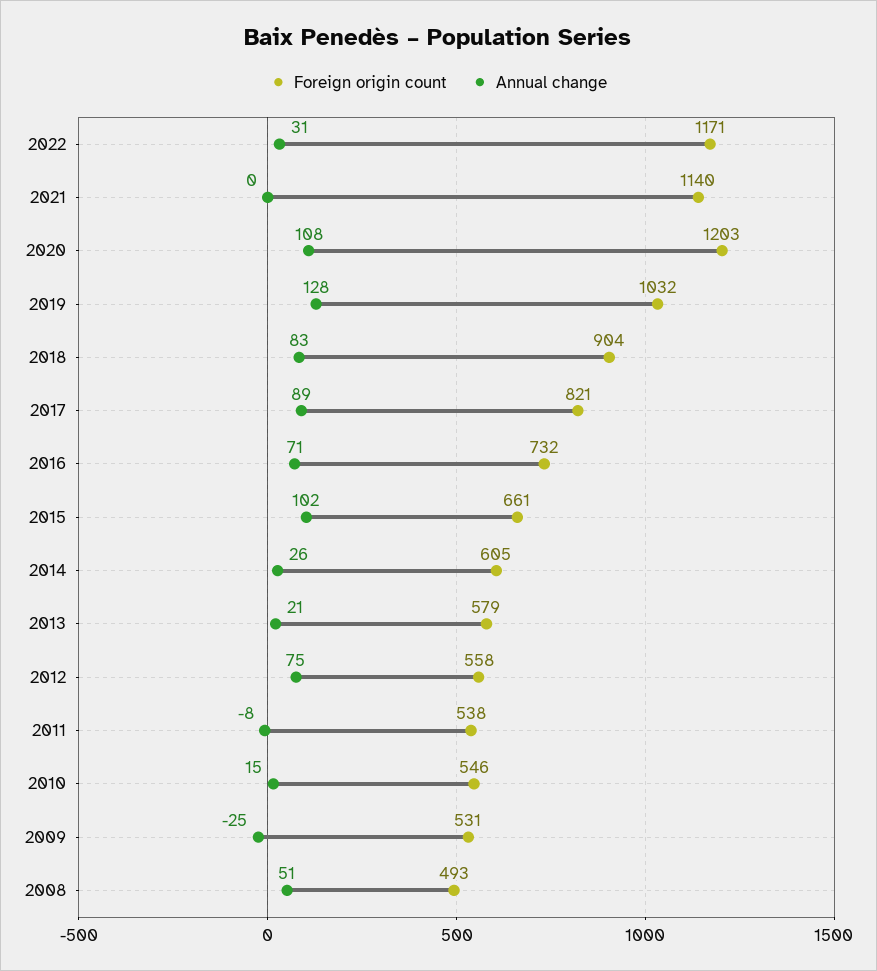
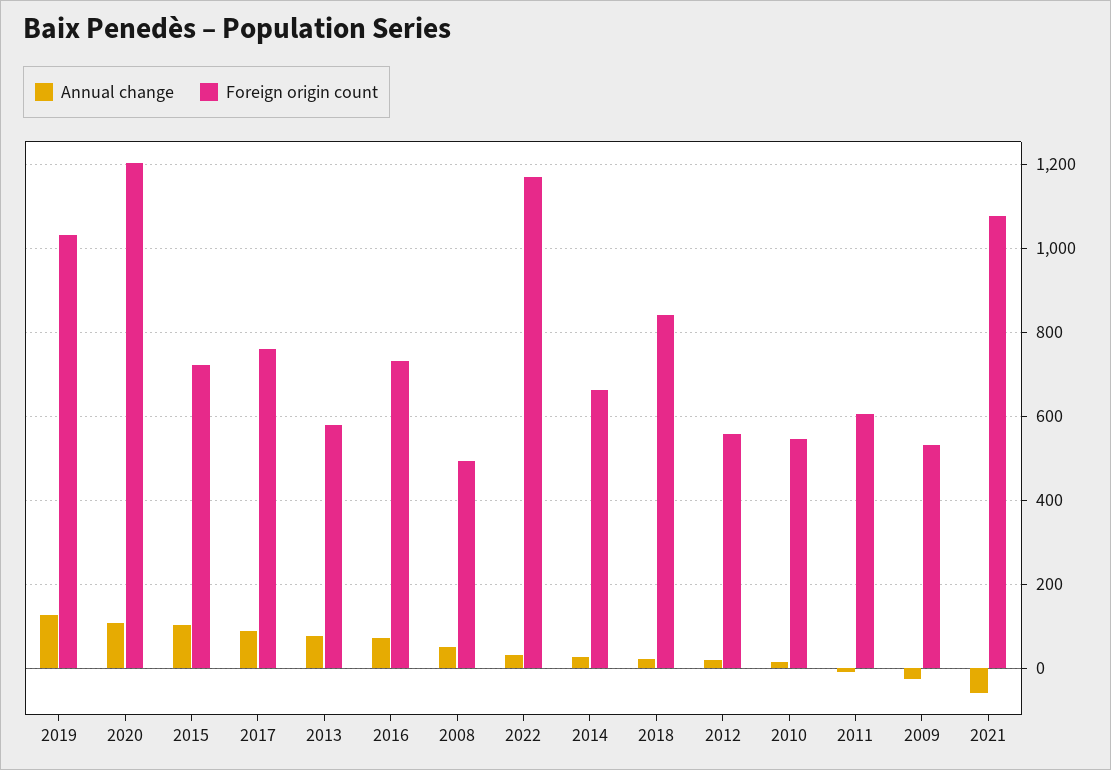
Foreign origin count, 2021: 1140 -> 1080
Annual change, 2021: 0 -> -60
Foreign origin count, 2018: 904 -> 840
Annual change, 2018: 83 -> 20
Foreign origin count, 2017: 821 -> 760
Foreign origin count, 2015: 661 -> 720
Foreign origin count, 2014: 605 -> 660
Annual change, 2013: 21 -> 80
Annual change, 2012: 75 -> 20
Foreign origin count, 2011: 538 -> 600

